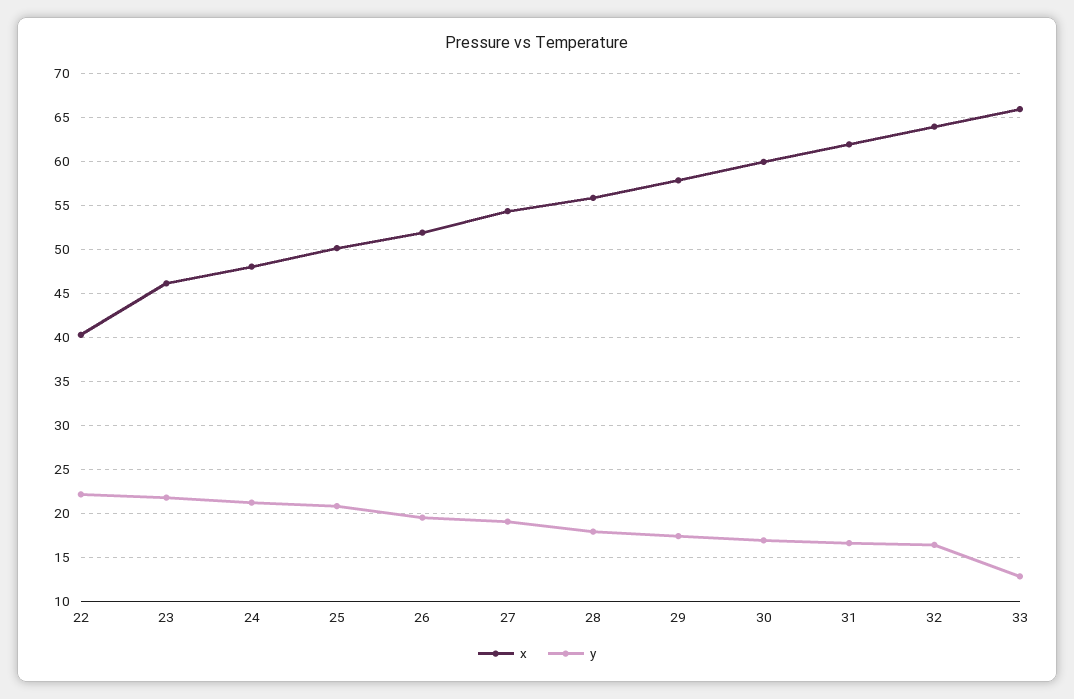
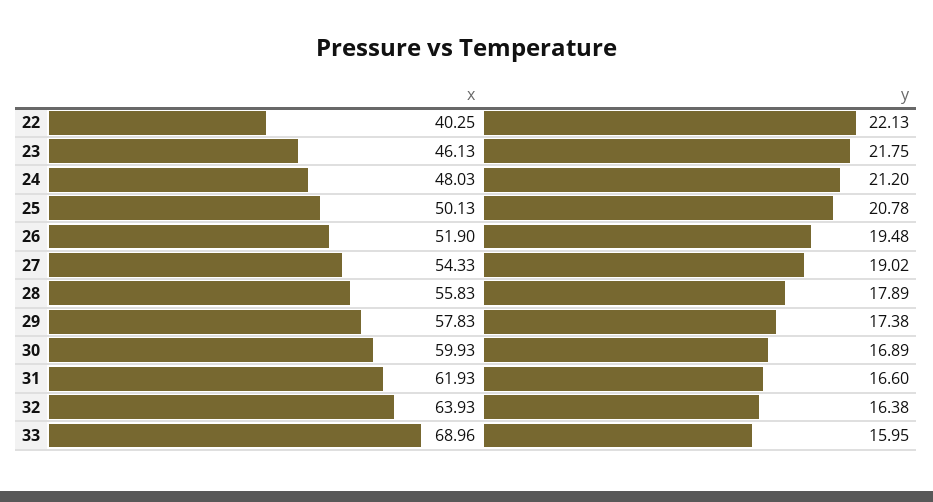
x, 33: 66 -> 68.96
y, 33: 13 -> 15.95

